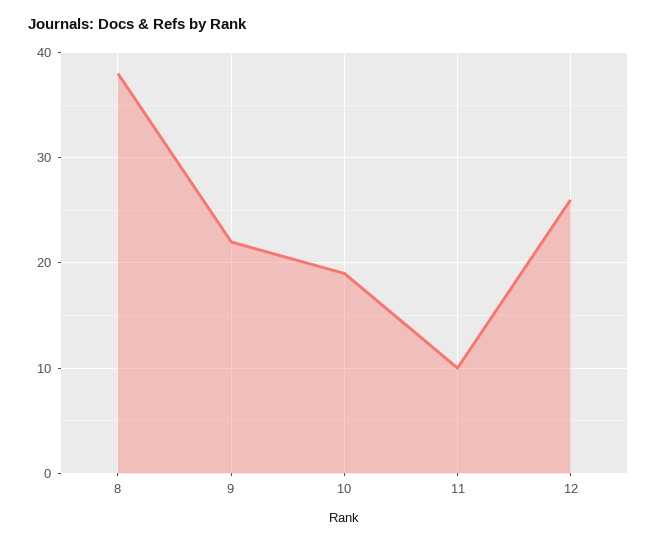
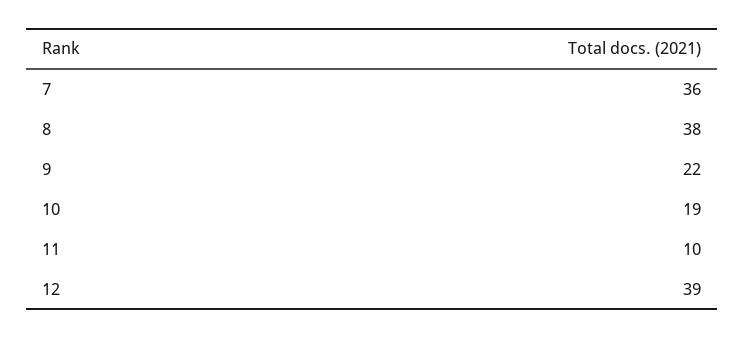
12: 26 -> 39
7: none -> 36

